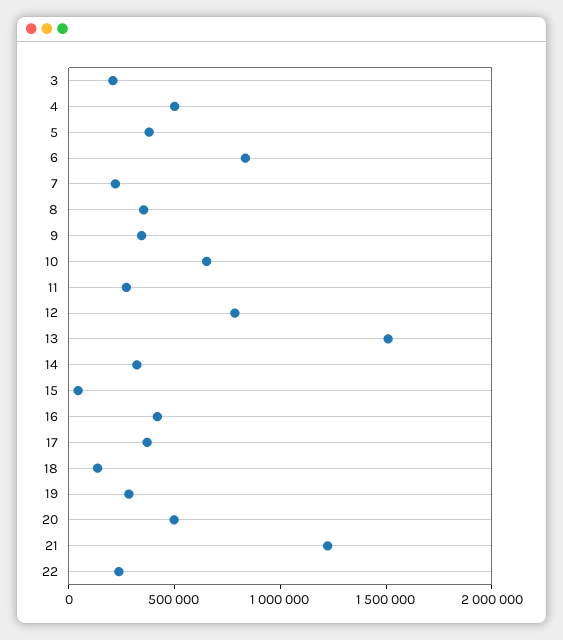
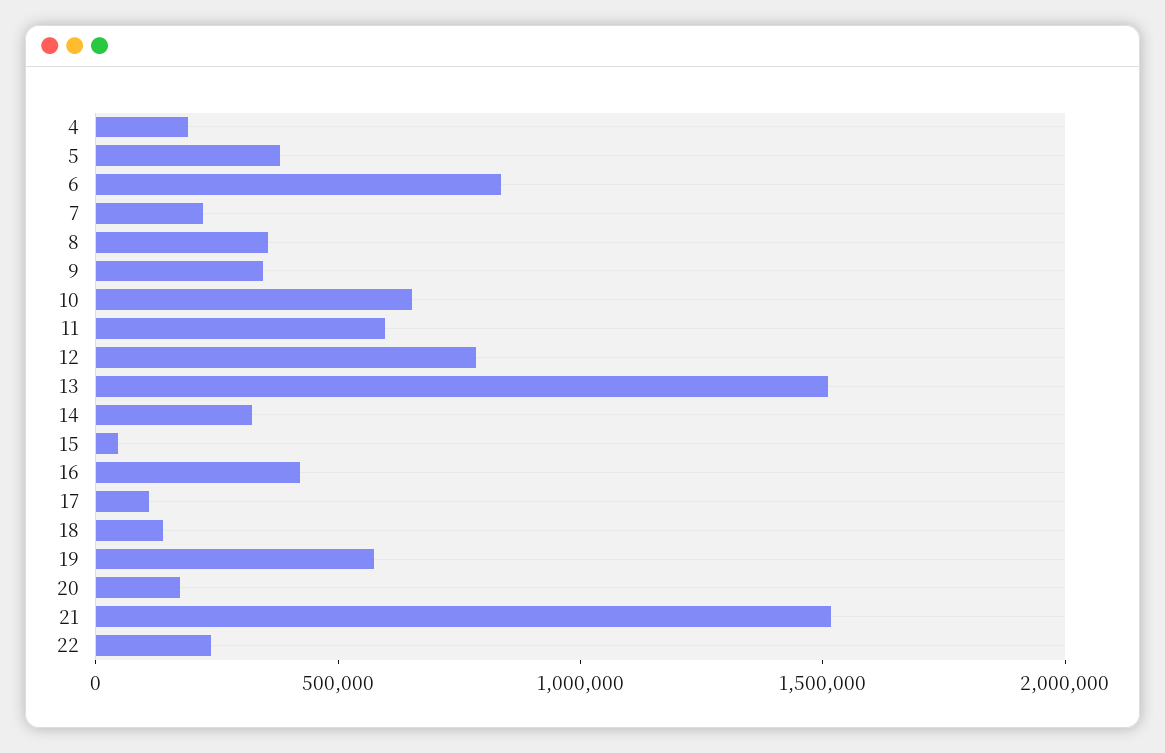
3: 200000 -> none
4: 500000 -> 200000
11: 300000 -> 600000
17: 400000 -> 100000
19: 300000 -> 600000
20: 500000 -> 200000
21: 1200000 -> 1500000

